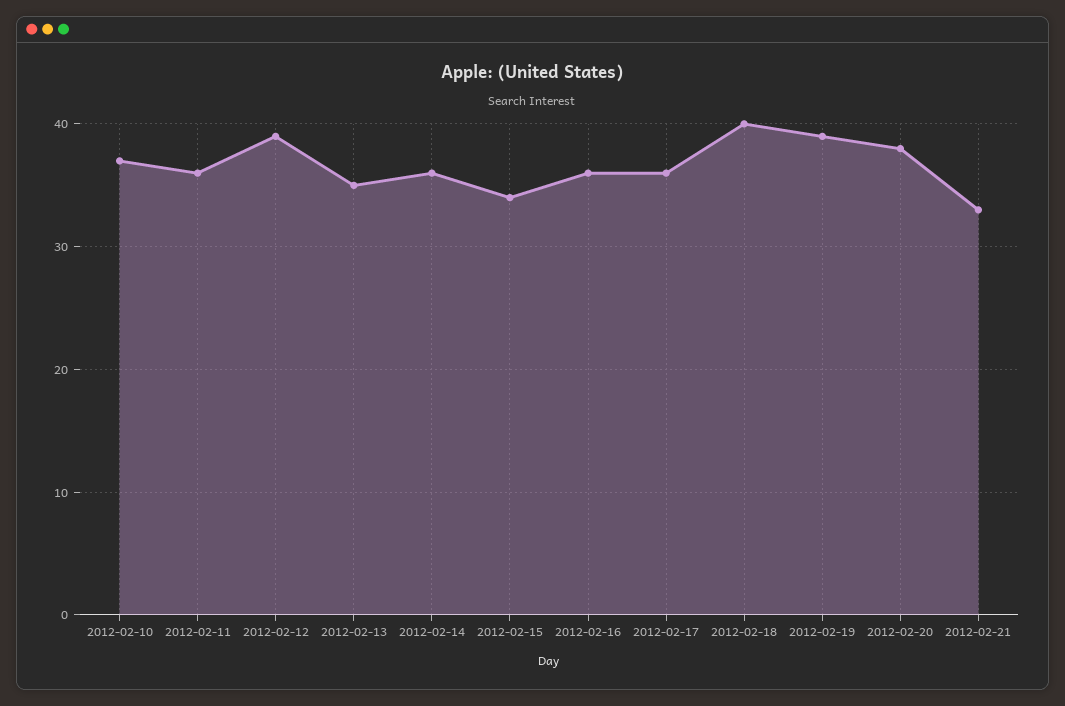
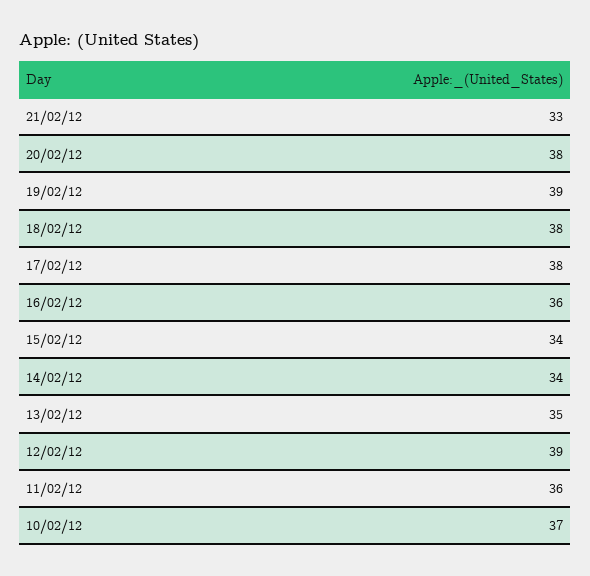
2012-02-14: 36 -> 34
2012-02-17: 36 -> 38
2012-02-18: 40 -> 38

